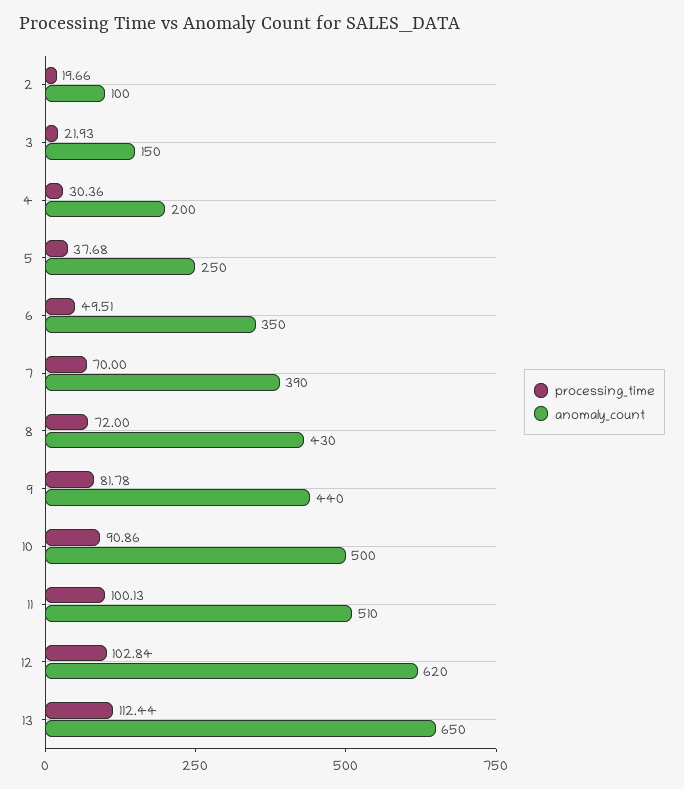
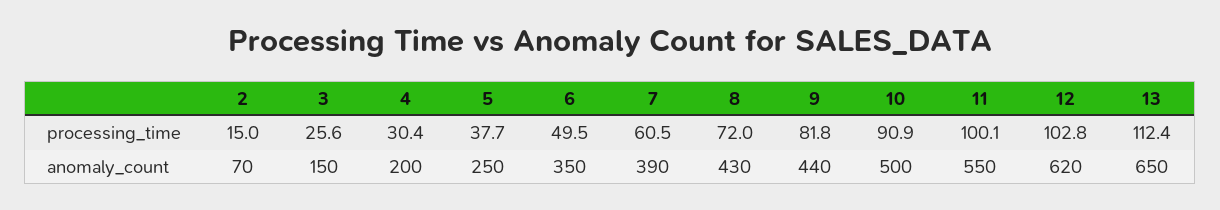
processing_time, 2: 19.66 -> 15
anomaly_count, 2: 100 -> 70
processing_time, 3: 21.93 -> 25.6
processing_time, 7: 70 -> 60.5
anomaly_count, 11: 510 -> 550

